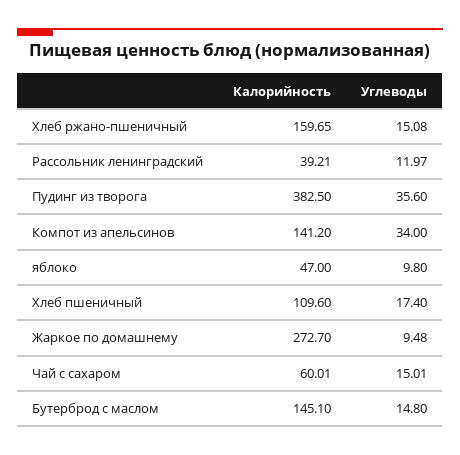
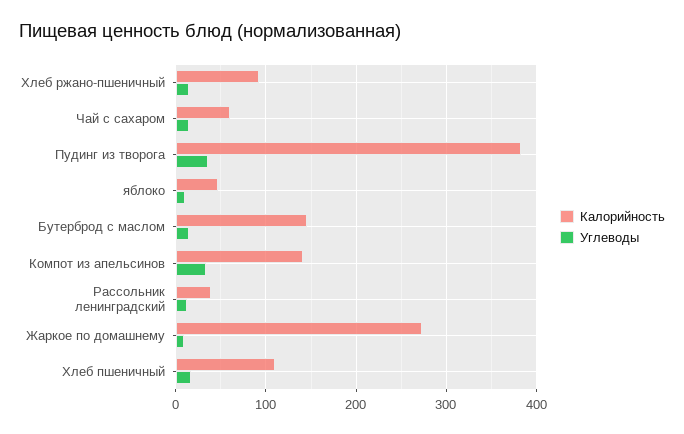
Калорийность, Хлеб ржано-пшеничный: 159.65 -> 90

